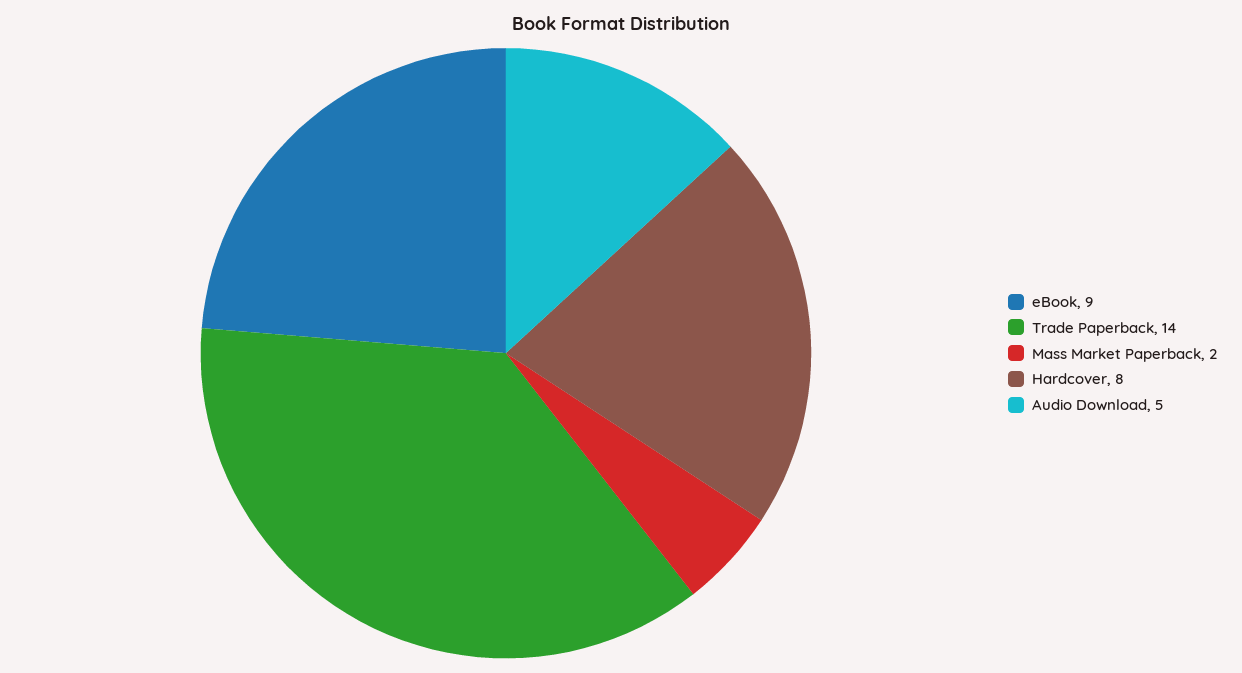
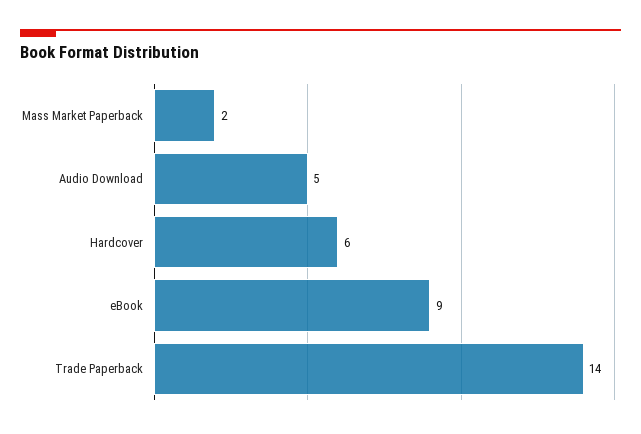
Hardcover: 8 -> 6

